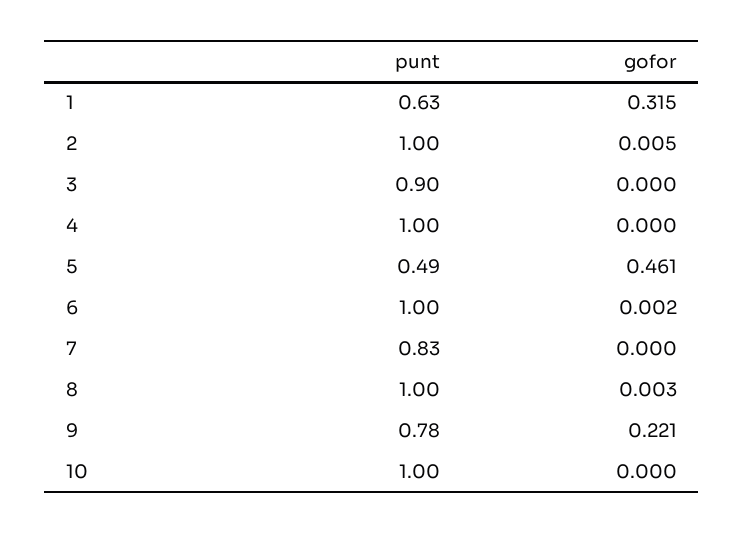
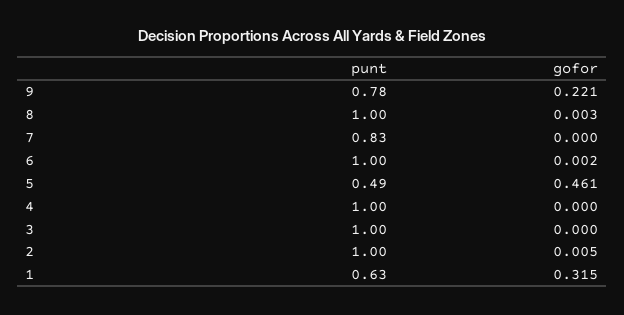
punt, 3: 0.9 -> 1
punt, 10: 1 -> none
gofor, 10: 0 -> none

